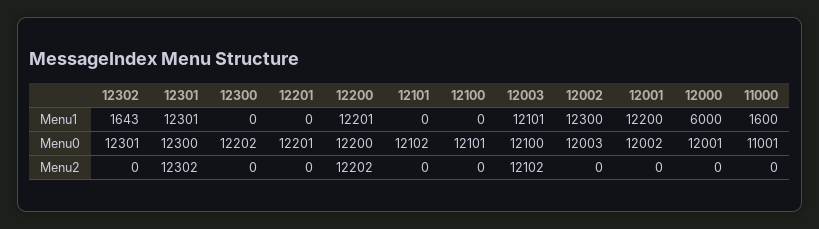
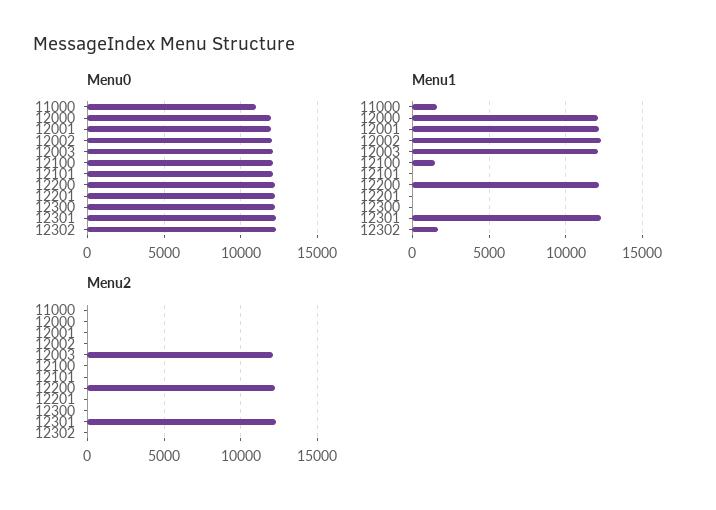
Menu1, 12100: 0 -> 1500
Menu1, 12000: 6000 -> 12000

